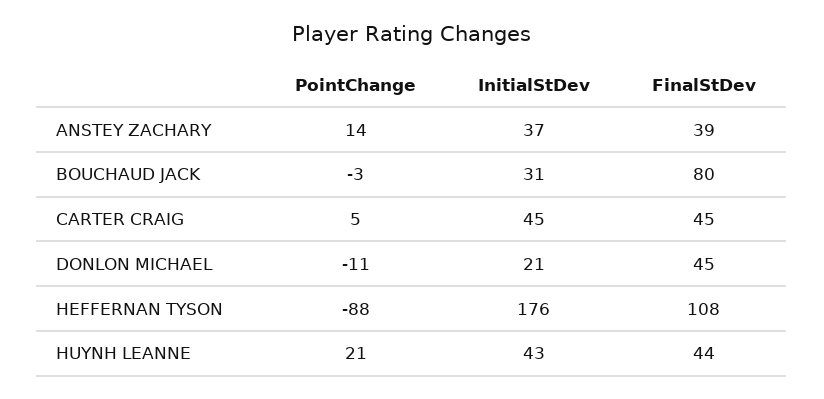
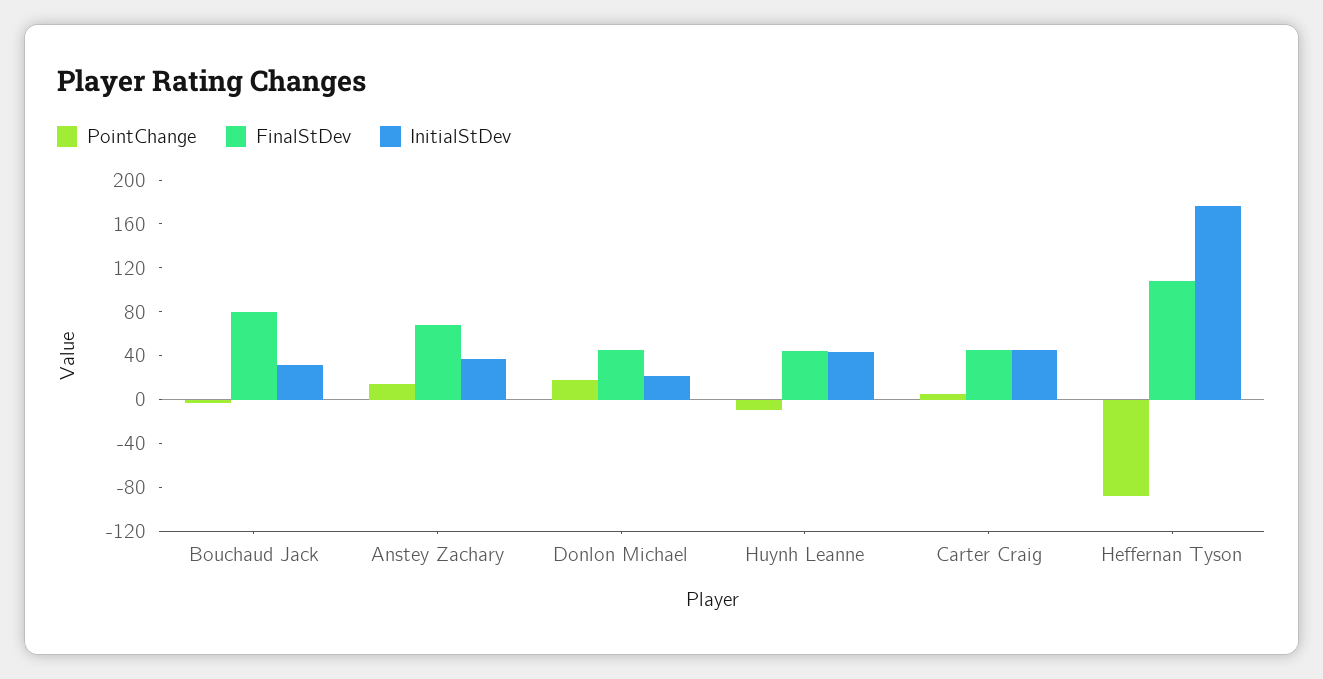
FinalStDev, ANSTEY ZACHARY: 39 -> 70
PointChange, DONLON MICHAEL: -11 -> 20
PointChange, HUYNH LEANNE: 21 -> -10

